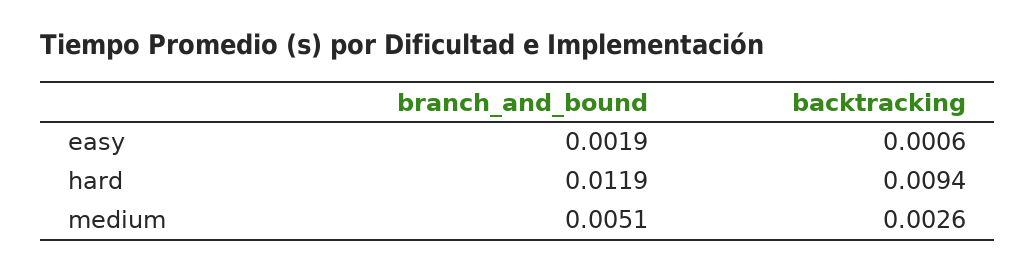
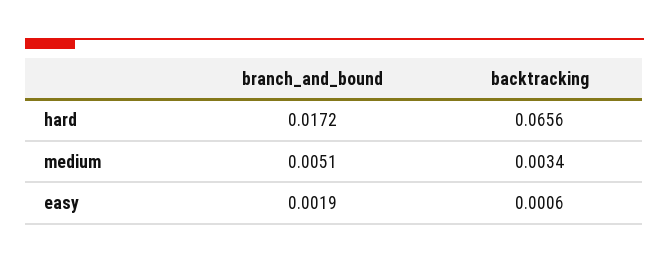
branch_and_bound, hard: 0.0119 -> 0.0172
backtracking, hard: 0.0094 -> 0.0656
backtracking, medium: 0.0026 -> 0.0034

